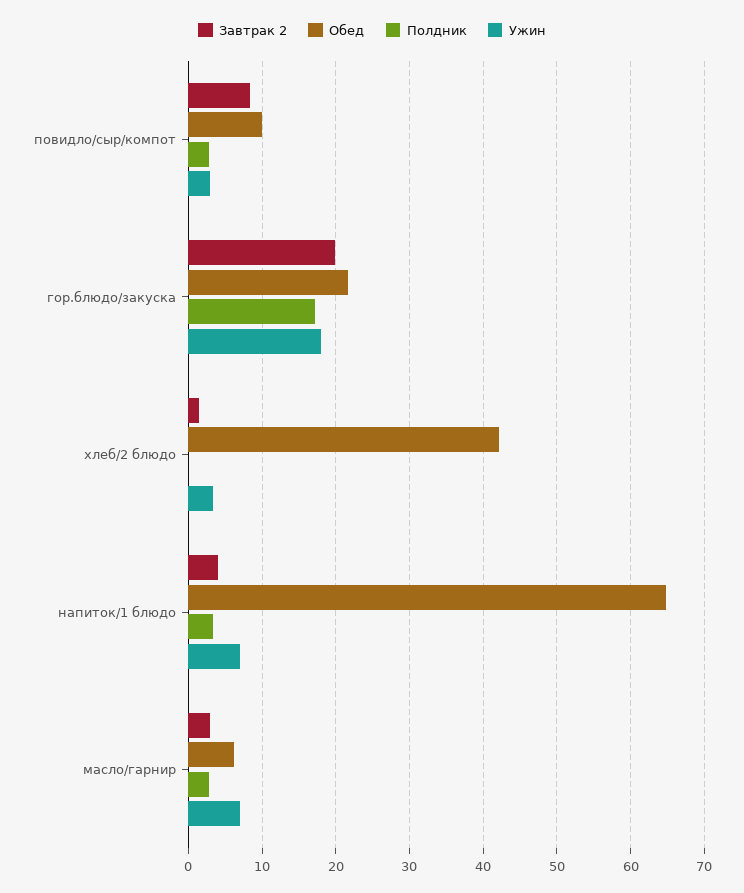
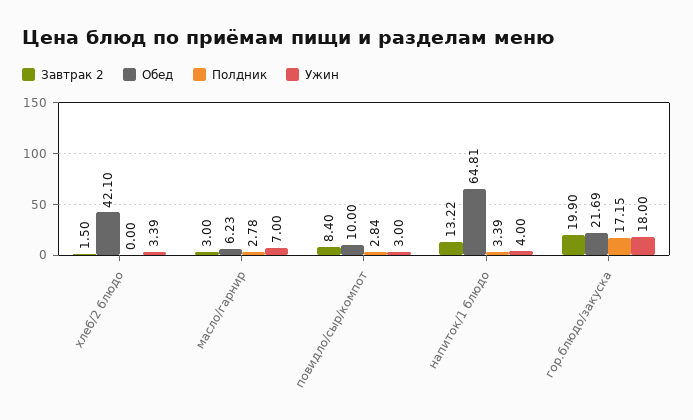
Завтрак 2, напиток/1 блюдо: 4 -> 13.22
Ужин, напиток/1 блюдо: 7 -> 4

